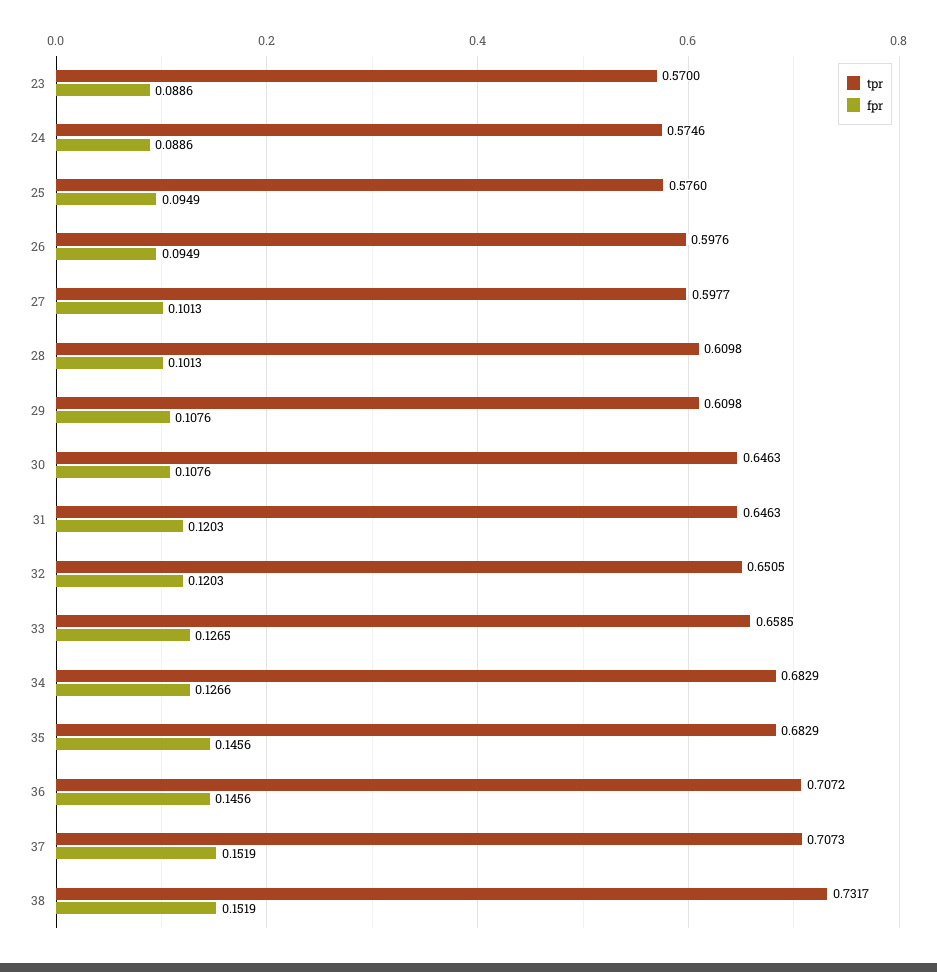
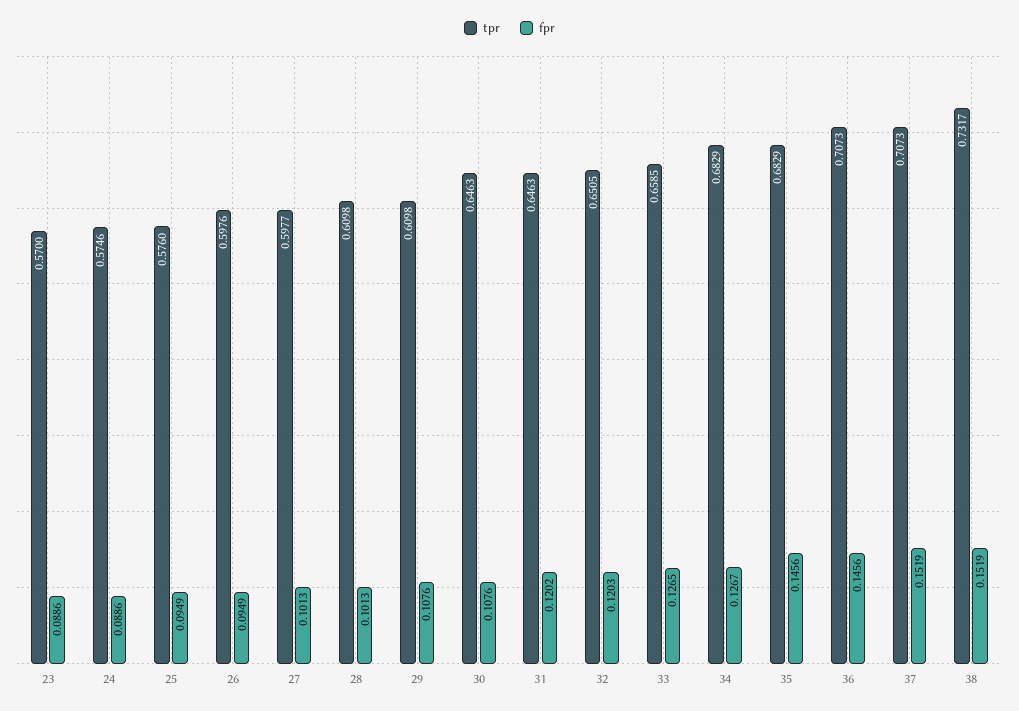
fpr, 31: 0.1203 -> 0.1202
fpr, 34: 0.1266 -> 0.1267
tpr, 36: 0.7072 -> 0.7073

